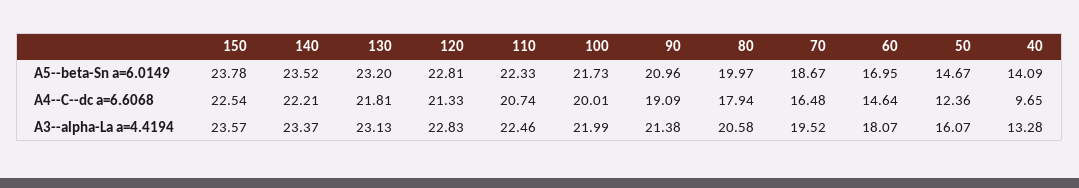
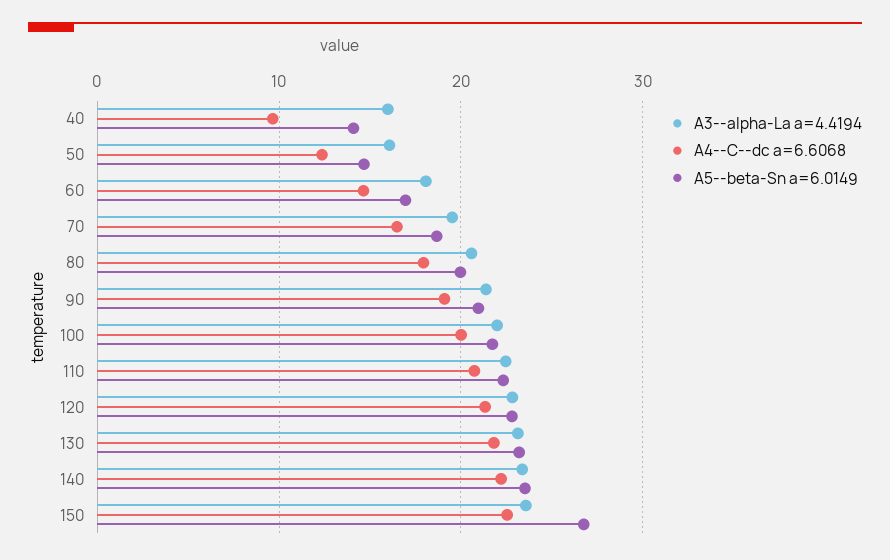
A5--beta-Sn a=6.0149, 150: 23.78 -> 27
A3--alpha-La a=4.4194, 40: 13.28 -> 16

